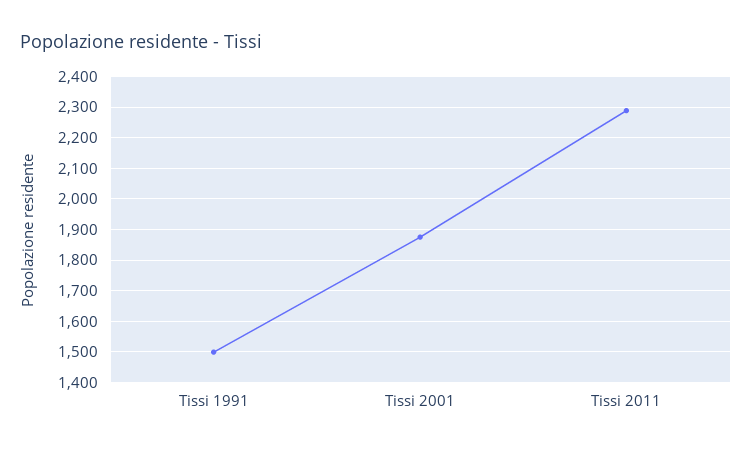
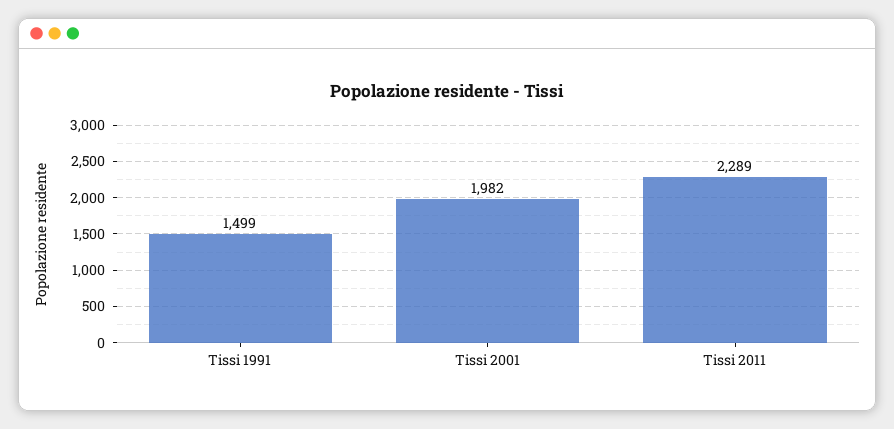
Tissi 2001: 1880 -> 1982

